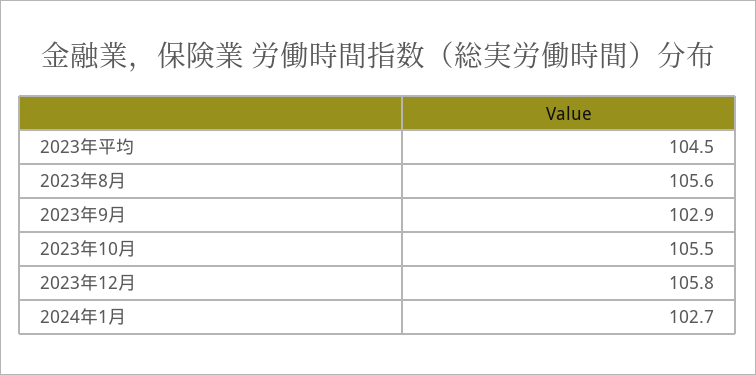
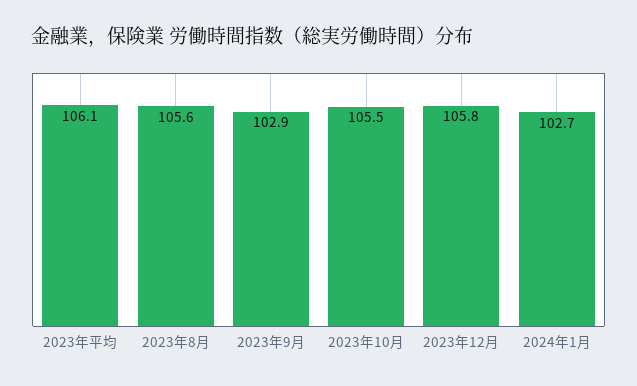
2023年平均: 104.5 -> 106.1

